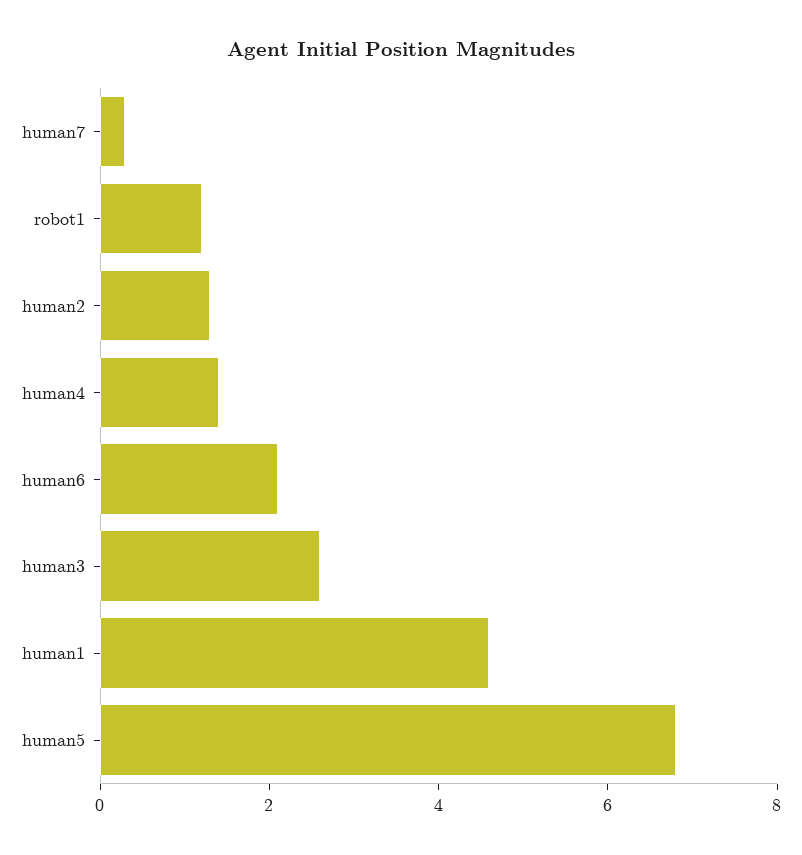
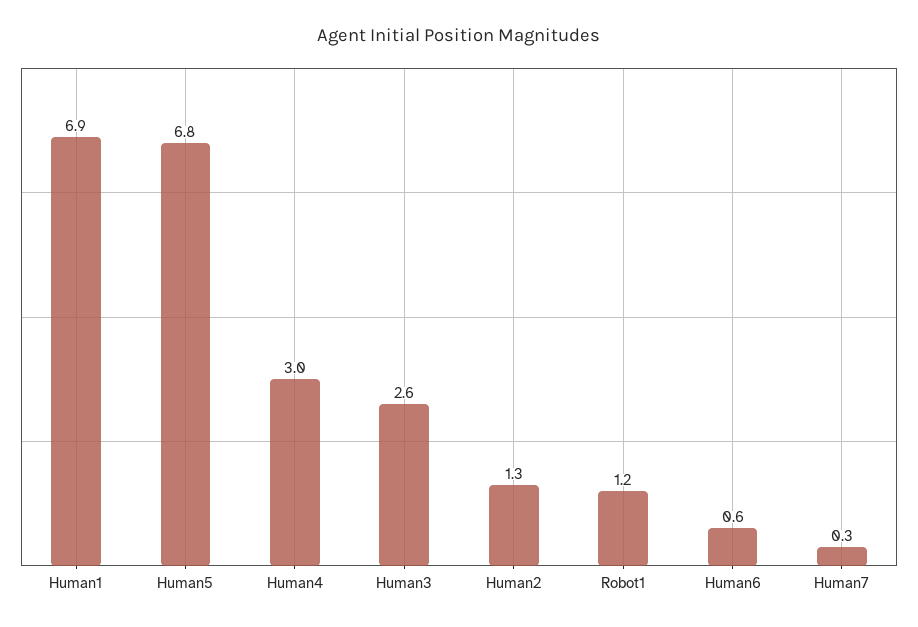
human4: 1.5 -> 3
human6: 2 -> 0.6
human1: 4.5 -> 6.9

